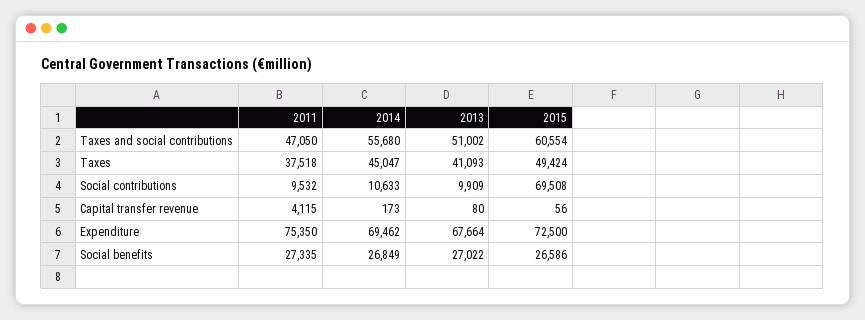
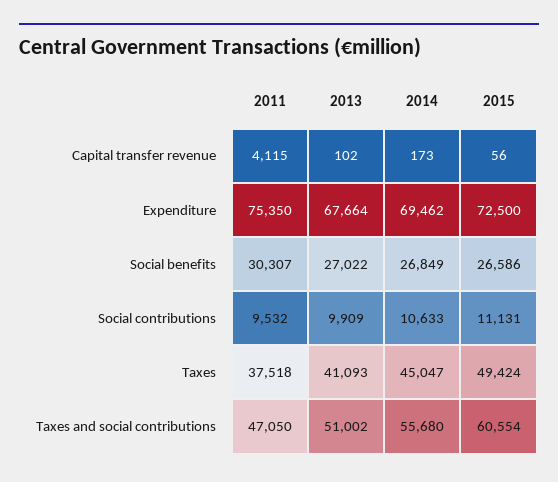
2015, Social contributions: 69508 -> 11131
2013, Capital transfer revenue: 80 -> 102
2011, Social benefits: 27335 -> 30307

